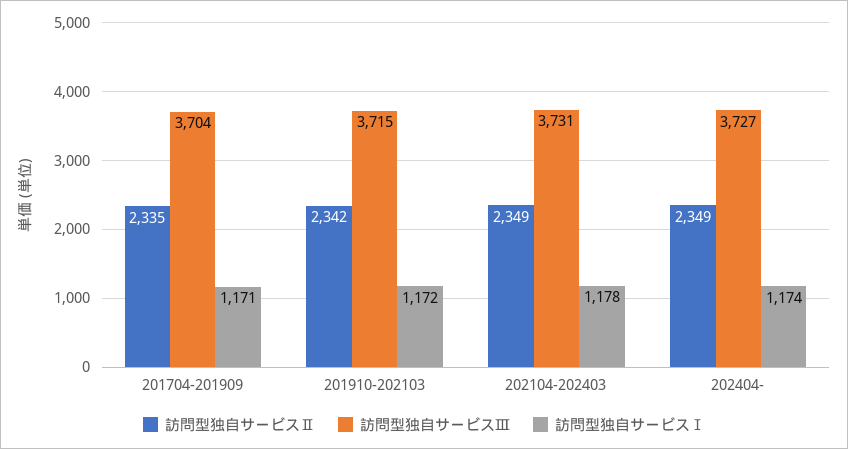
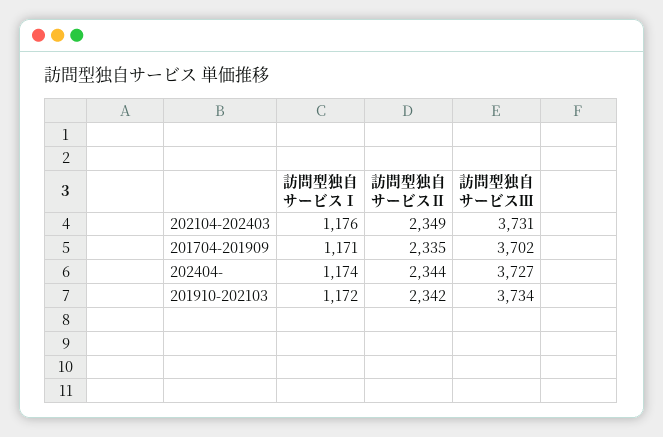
訪問型独自サービスⅢ, 201704-201909: 3704 -> 3702
訪問型独自サービスⅢ, 201910-202103: 3715 -> 3734
訪問型独自サービスⅠ, 202104-202403: 1178 -> 1176
訪問型独自サービスⅡ, 202404-: 2349 -> 2344

